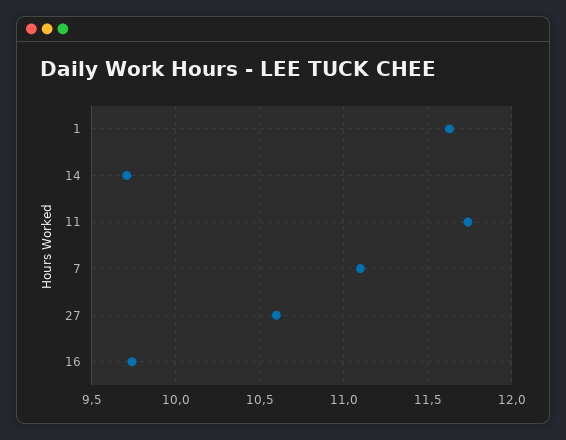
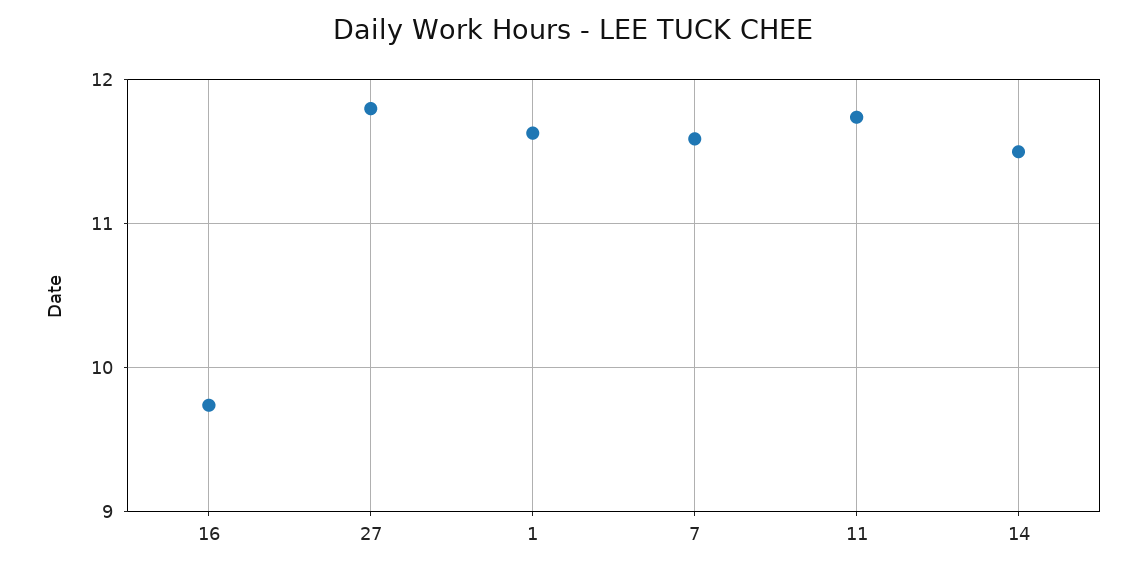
14: 9.7 -> 11.5
7: 11.1 -> 11.6
27: 10.6 -> 11.8

